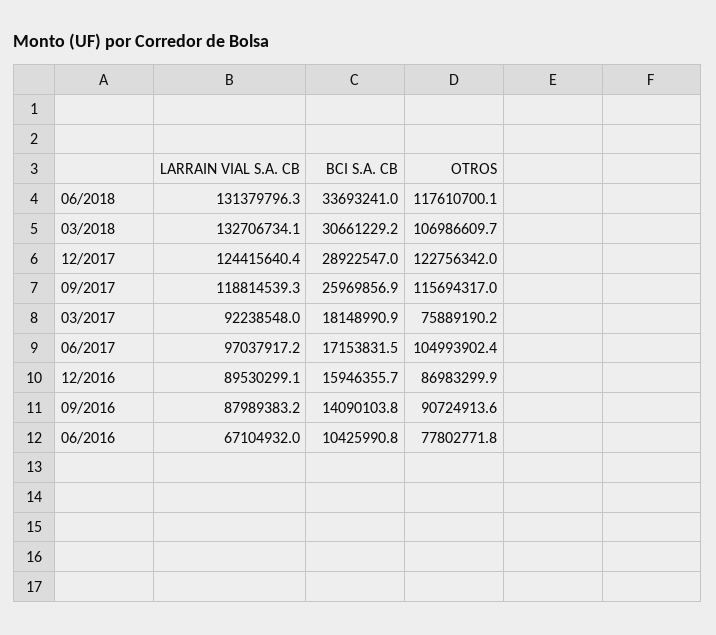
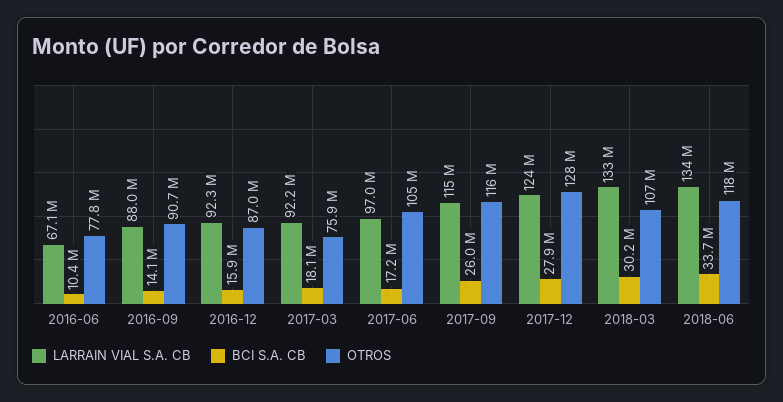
LARRAIN VIAL S.A. CB, 06/2018: 131379796.3 -> 134000000
BCI S.A. CB, 03/2018: 30661229.2 -> 30200000
BCI S.A. CB, 12/2017: 28922547 -> 27900000
OTROS, 12/2017: 122756342 -> 128000000
LARRAIN VIAL S.A. CB, 09/2017: 118814539.3 -> 115000000
LARRAIN VIAL S.A. CB, 12/2016: 89530299.1 -> 92300000

